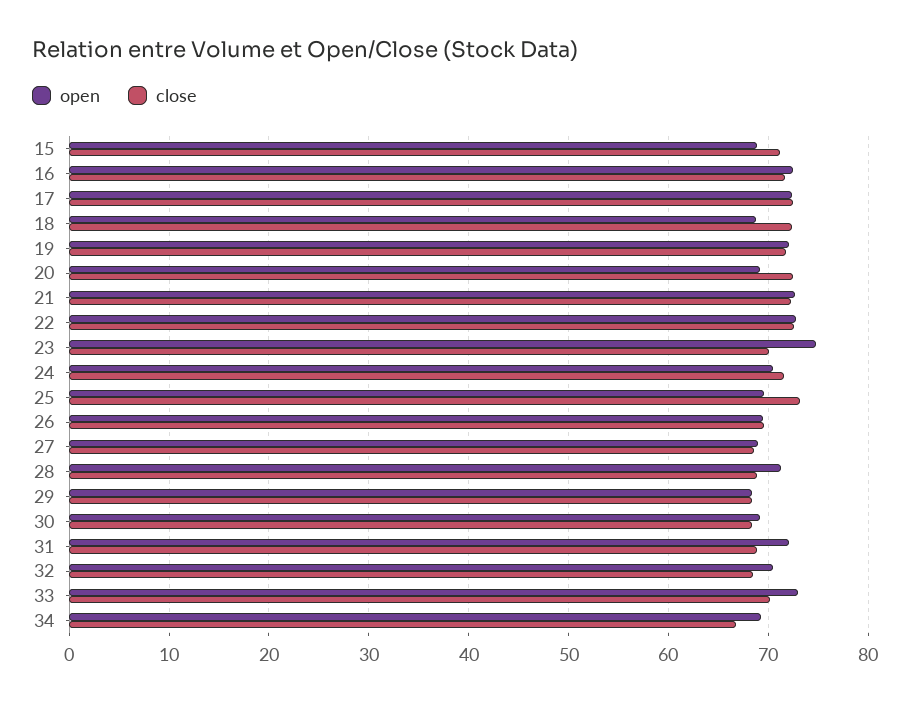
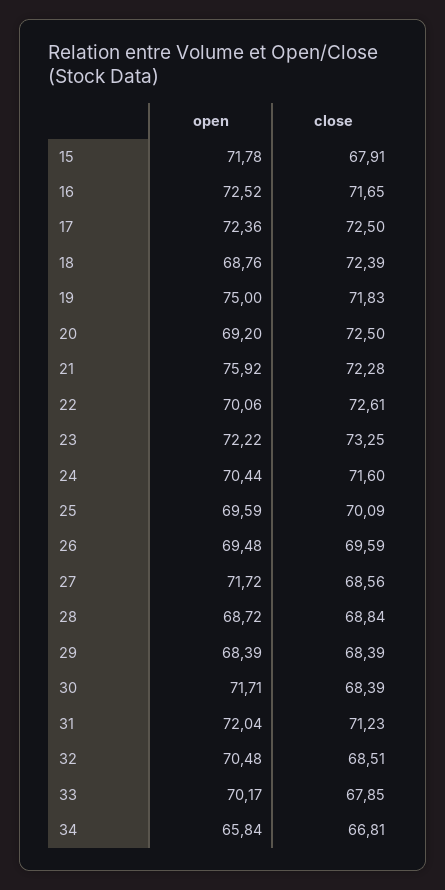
open, 15: 69 -> 71.78
close, 15: 71 -> 67.91
open, 19: 72 -> 75
open, 21: 73 -> 75.92
open, 22: 73 -> 70.06
open, 23: 75 -> 72.22
close, 23: 70 -> 73.25
close, 25: 73 -> 70.09
open, 27: 69 -> 71.72
open, 28: 71 -> 68.72
open, 30: 69 -> 71.71
close, 31: 69 -> 71.23
open, 33: 73 -> 70.17
close, 33: 70 -> 67.85
open, 34: 69 -> 65.84

